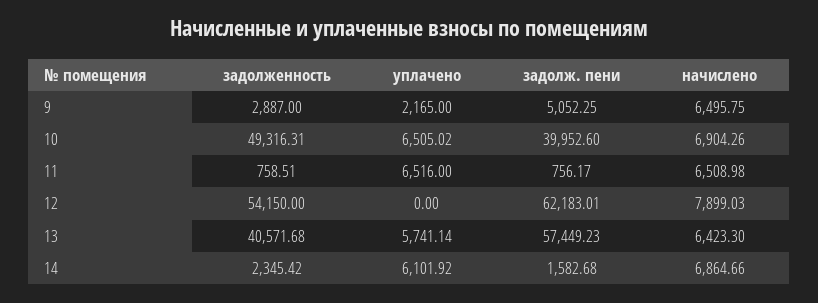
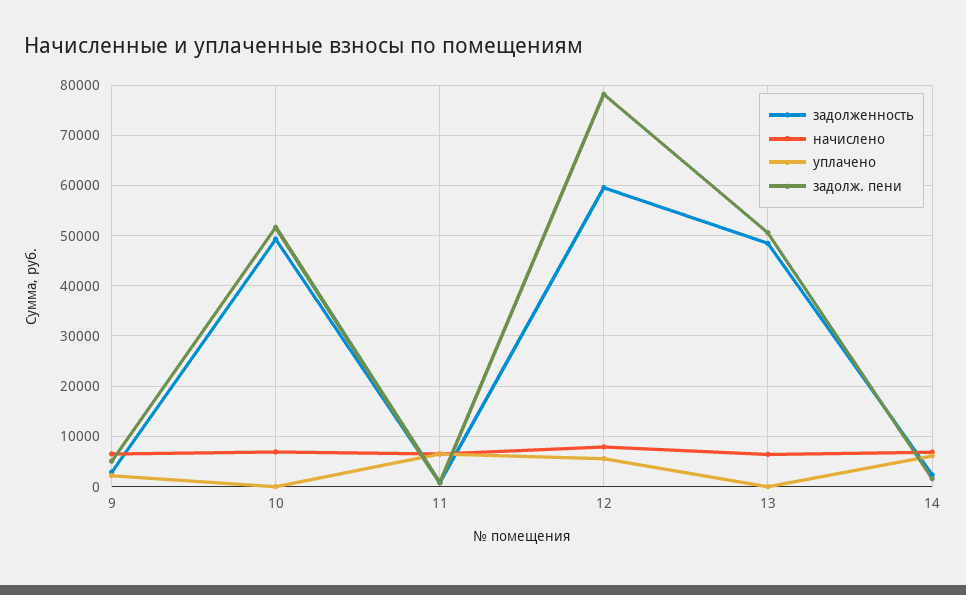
уплачено, 10: 6505.02 -> 0
задолж. пени, 10: 39952.6 -> 52000
задолженность, 12: 54150 -> 60000
уплачено, 12: 0 -> 6000
задолж. пени, 12: 62183.01 -> 78000
задолженность, 13: 40571.68 -> 48000
уплачено, 13: 5741.14 -> 0
задолж. пени, 13: 57449.23 -> 50000

